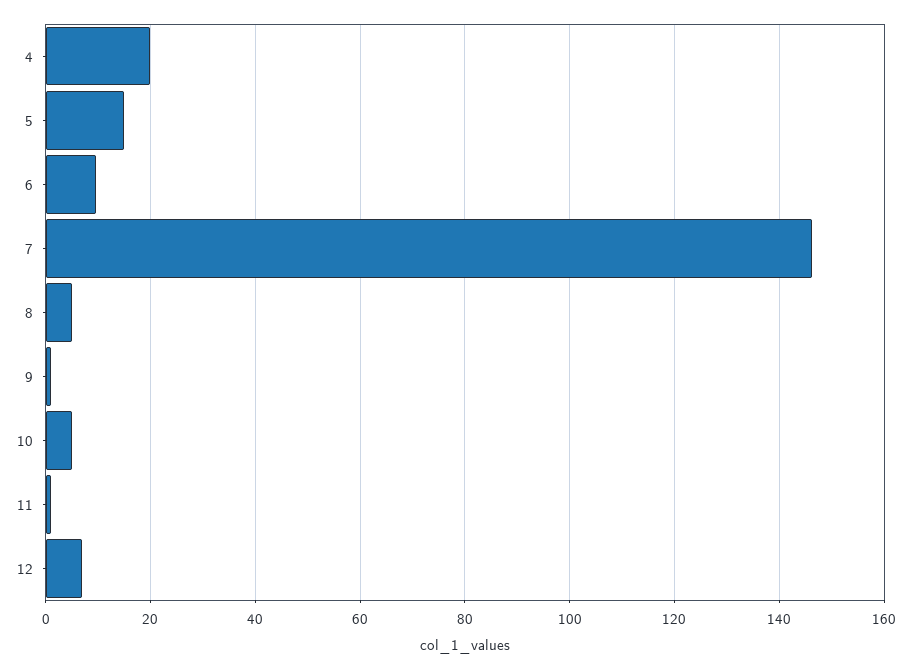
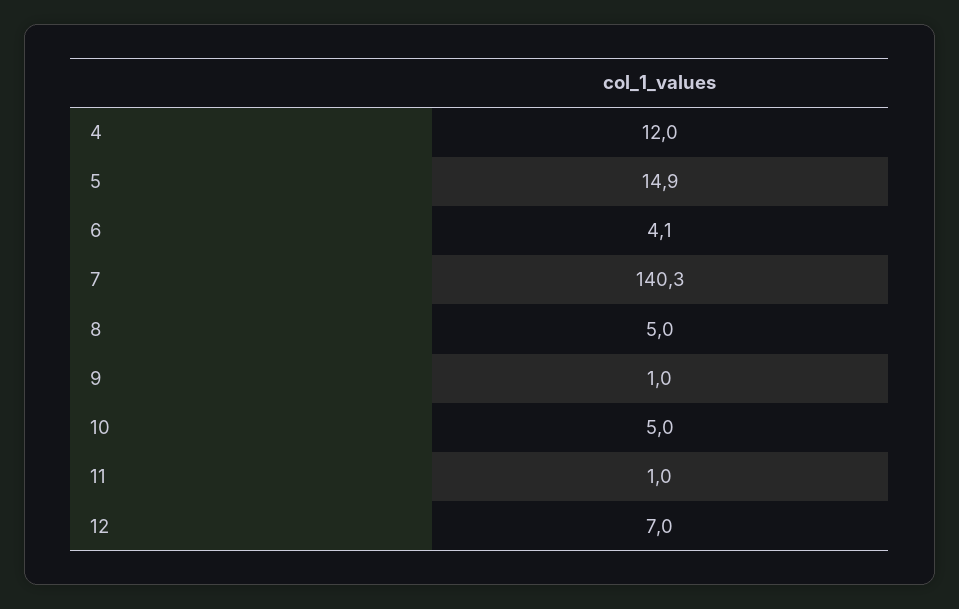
4: 20 -> 12
6: 10 -> 4.1
7: 146 -> 140.3

